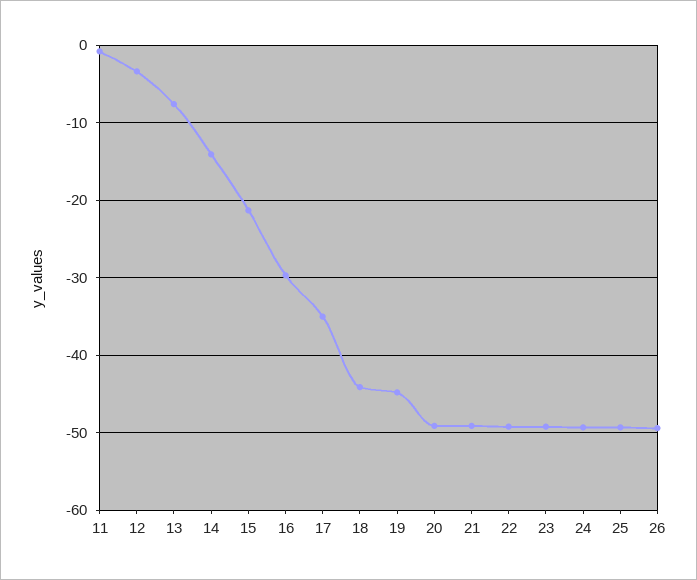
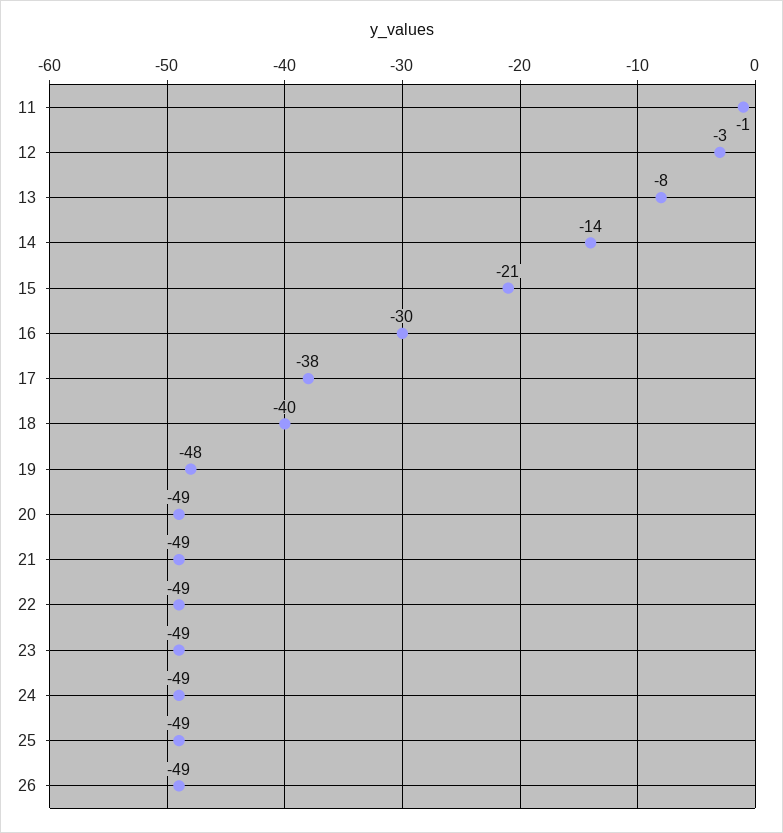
17: -35 -> -38
18: -44 -> -40
19: -45 -> -48

